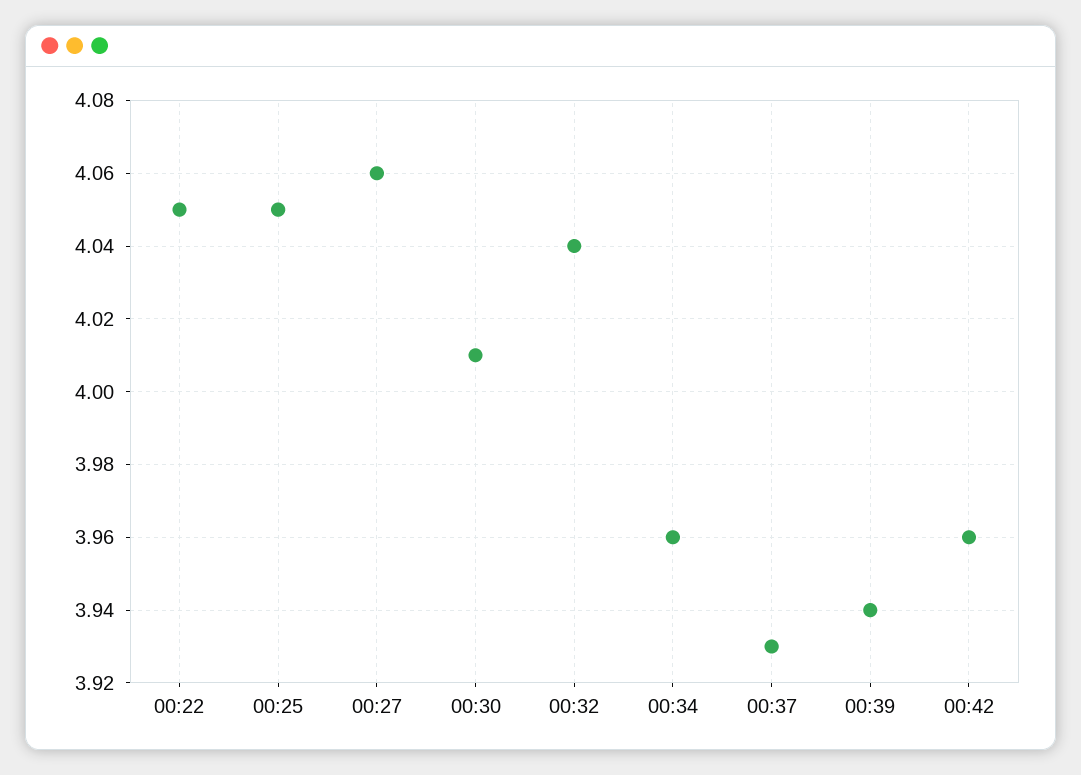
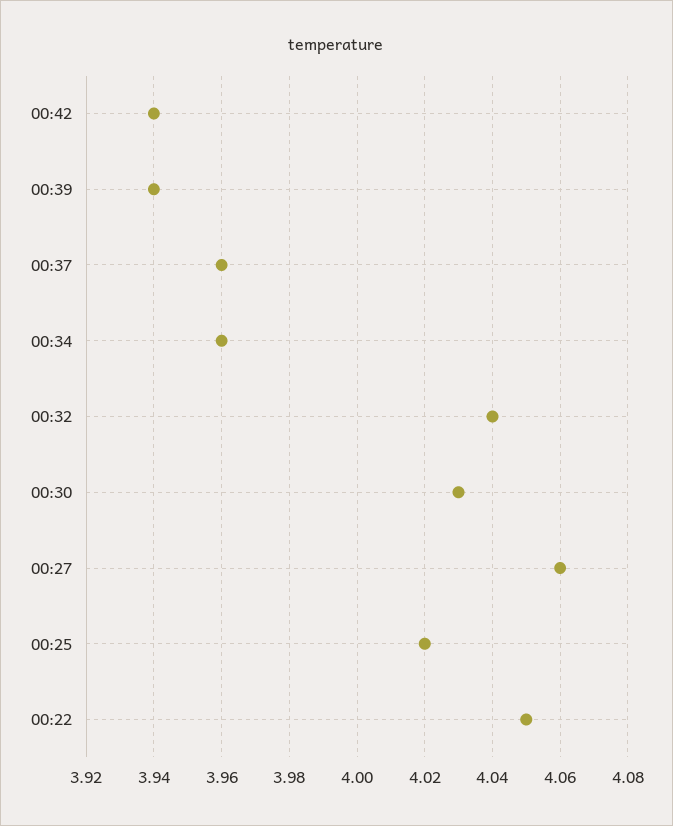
00:25: 4.05 -> 4.02
00:30: 4.01 -> 4.03
00:37: 3.93 -> 3.96
00:42: 3.96 -> 3.94

